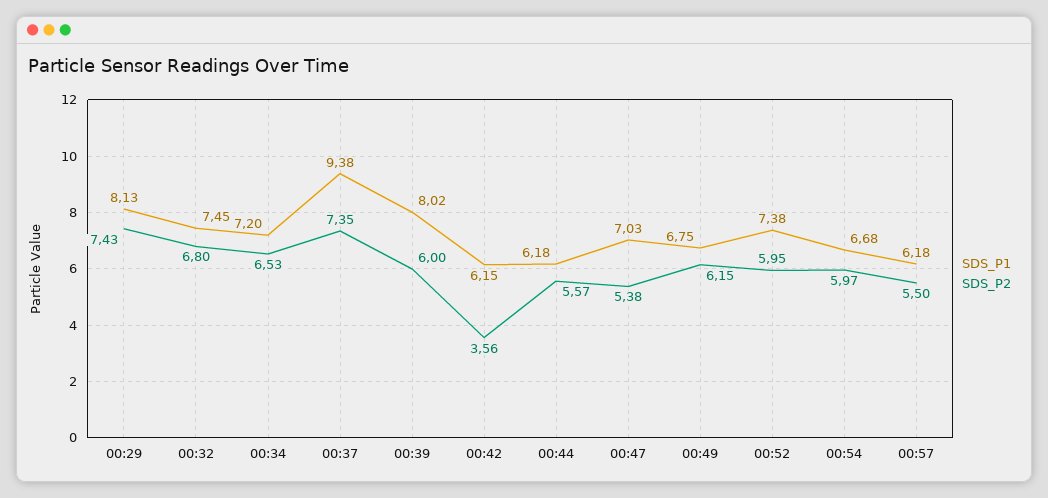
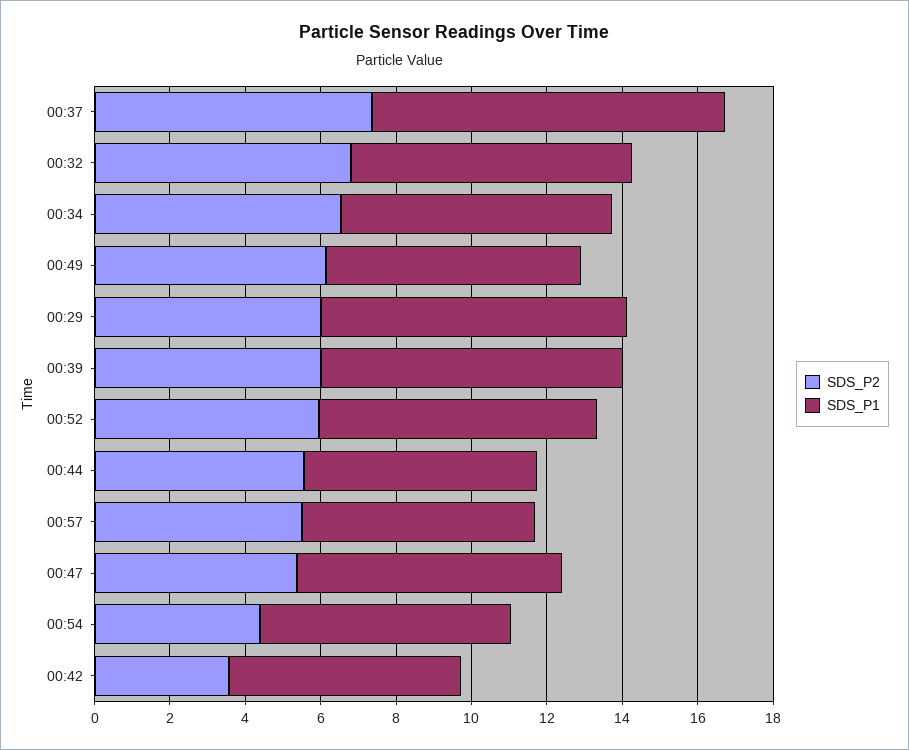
SDS_P2, 00:29: 7.43 -> 6
SDS_P2, 00:54: 5.97 -> 4.5

